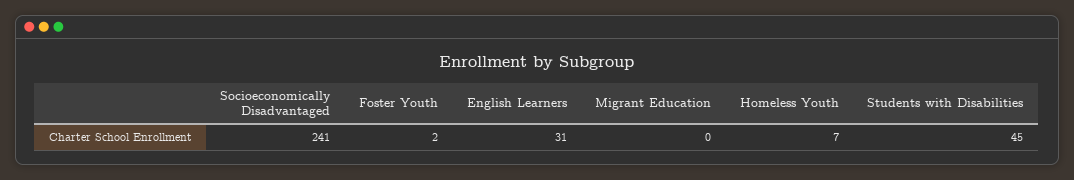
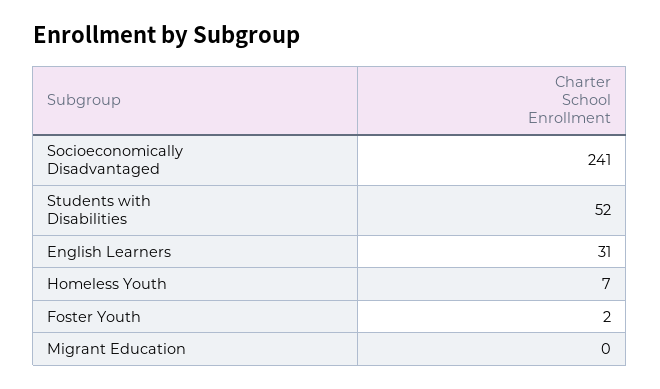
Students with Disabilities: 45 -> 52

